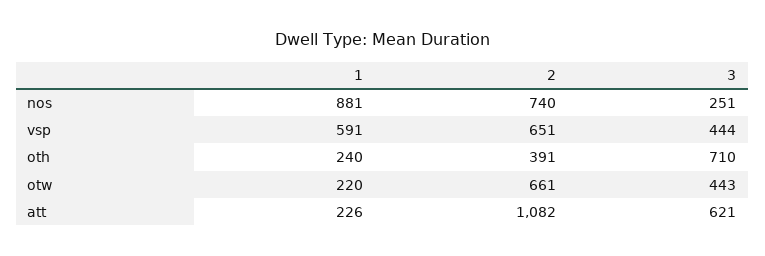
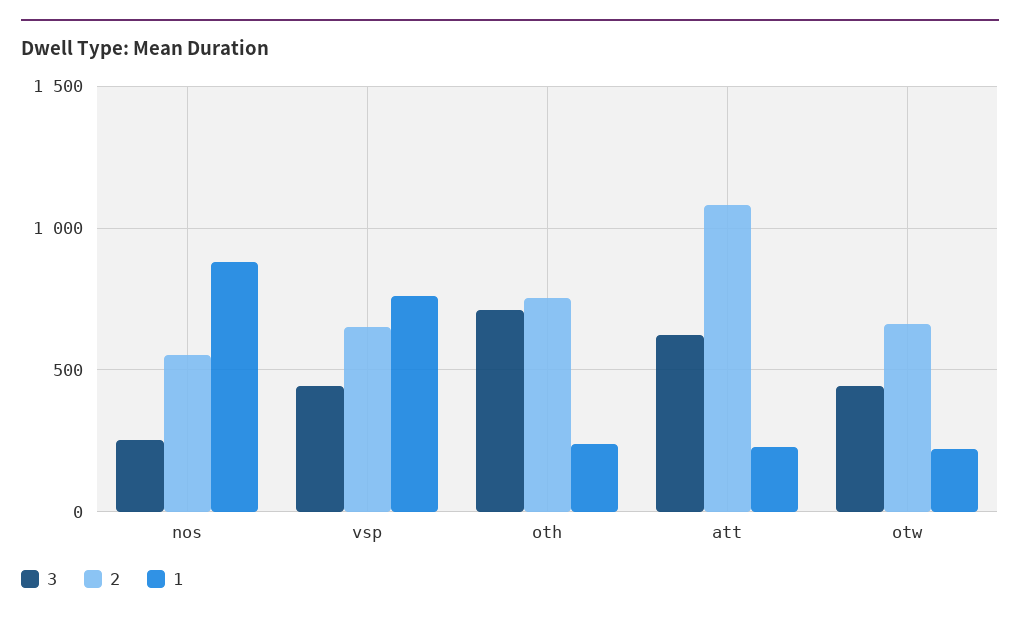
2, nos: 740 -> 550
1, vsp: 591 -> 750
2, oth: 391 -> 750

